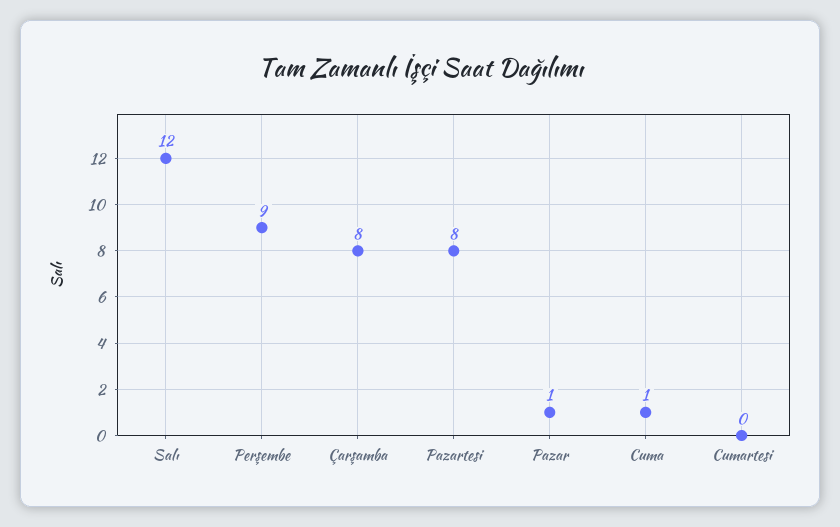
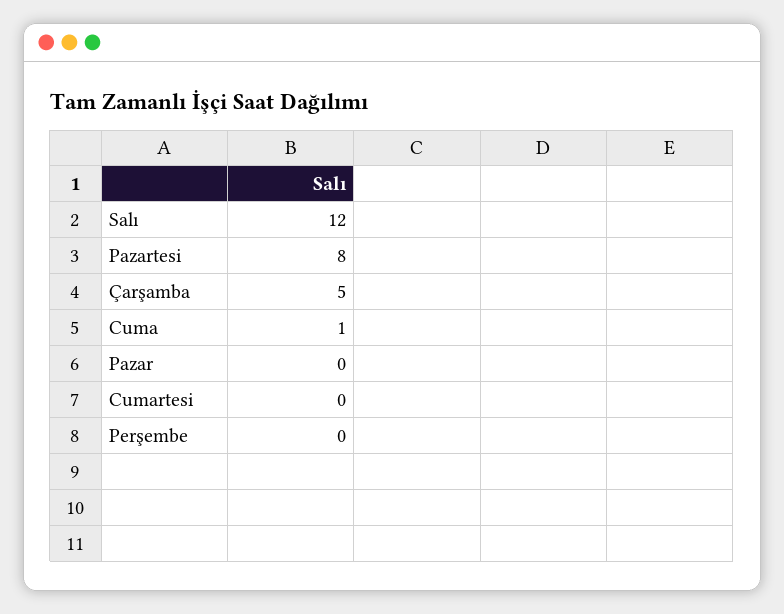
Perşembe: 9 -> 0
Çarşamba: 8 -> 5
Pazar: 1 -> 0

